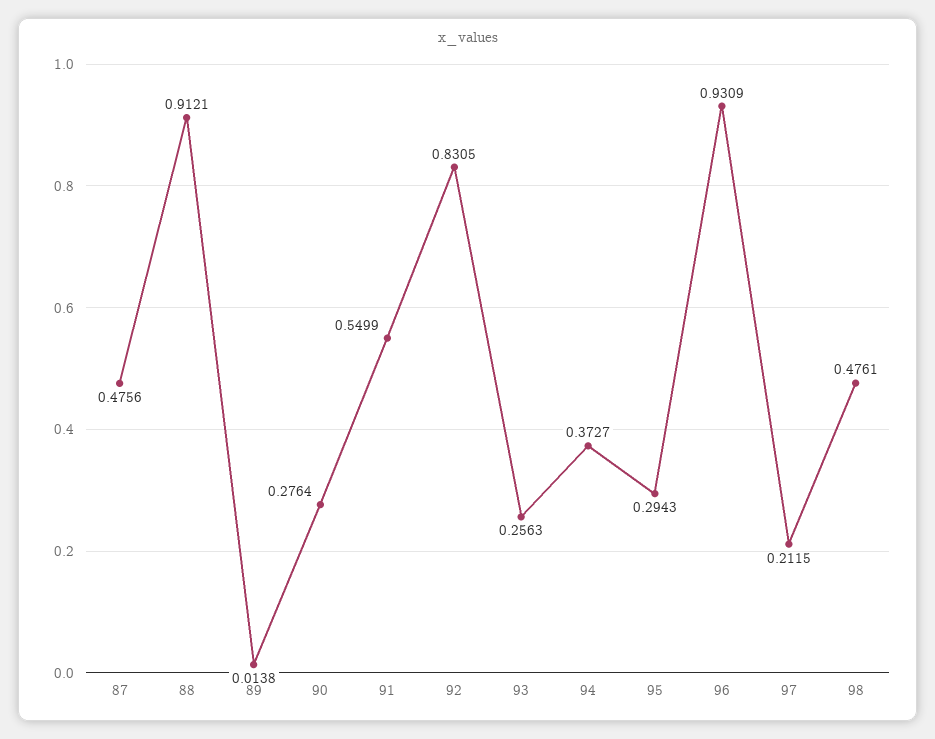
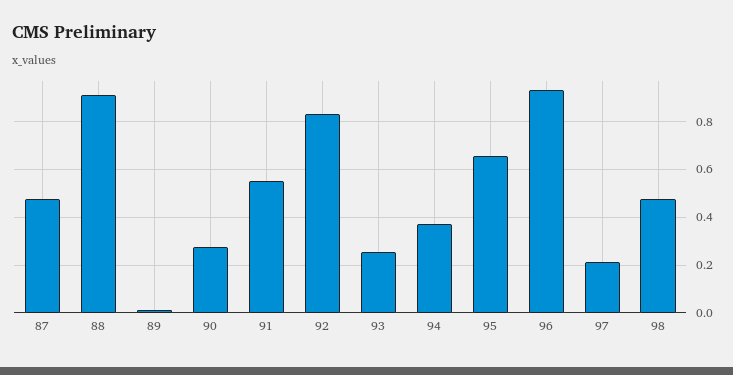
95: 0.2943 -> 0.65

